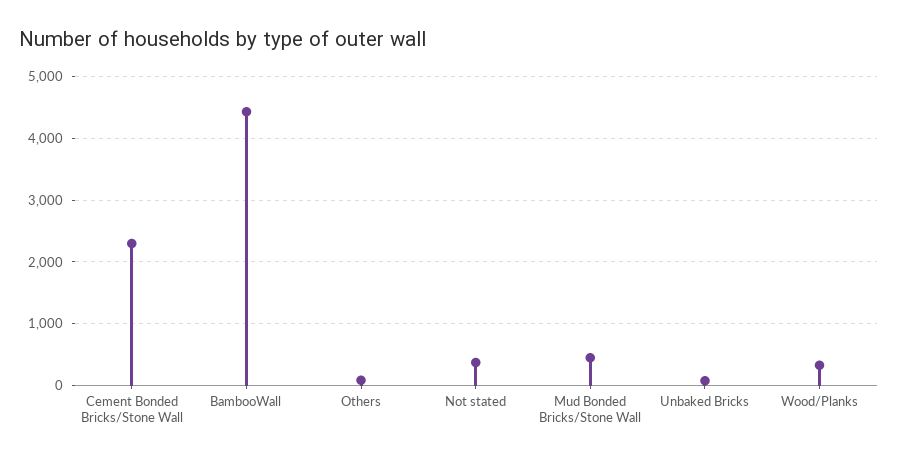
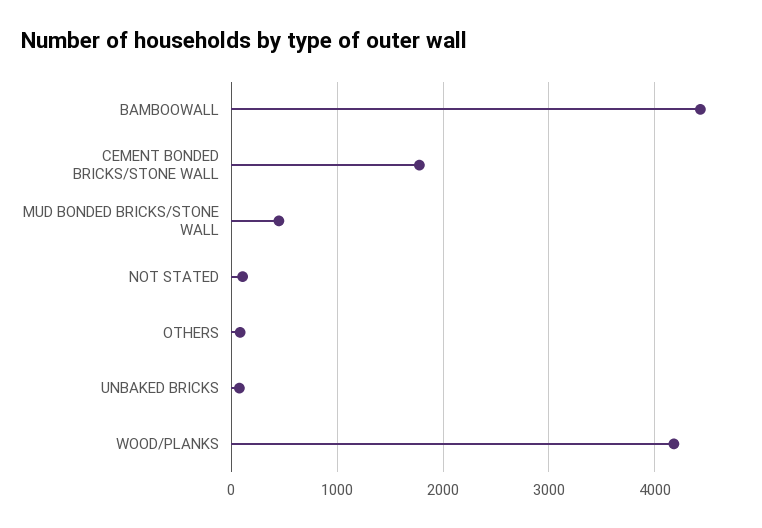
Cement Bonded Bricks/Stone Wall: 2300 -> 1800
Not stated: 400 -> 100
Wood/Planks: 300 -> 4200

